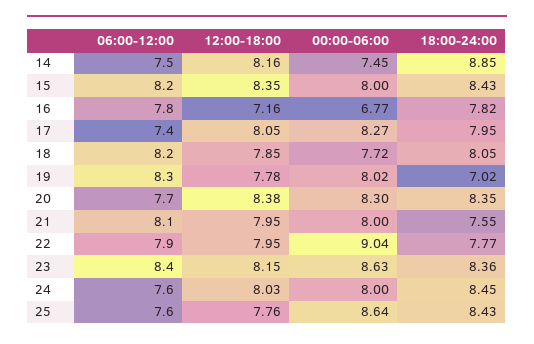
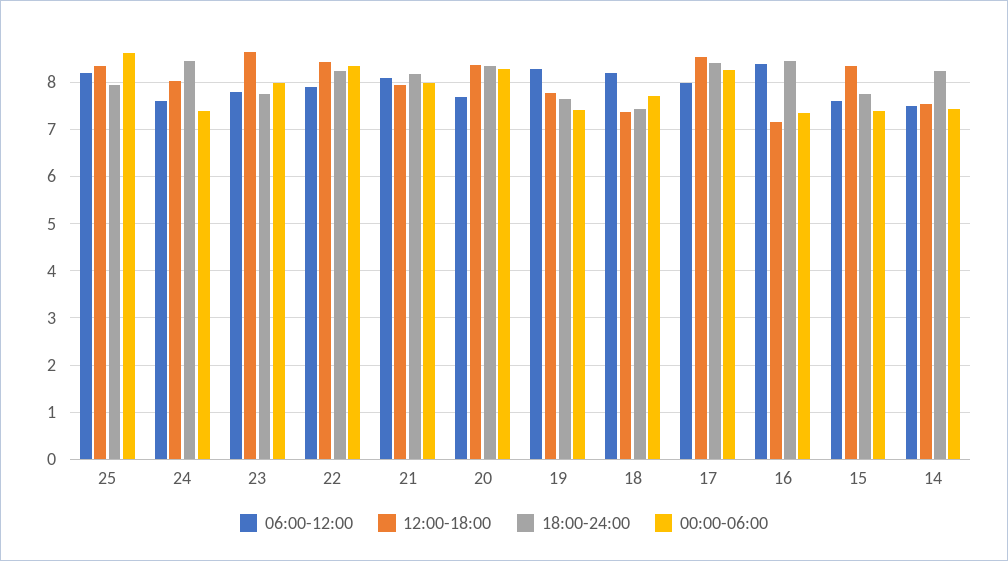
12:00-18:00, 14: 8.16 -> 7.6
18:00-24:00, 14: 8.85 -> 8.2
06:00-12:00, 15: 8.2 -> 7.6
00:00-06:00, 15: 8 -> 7.4
18:00-24:00, 15: 8.43 -> 7.8
06:00-12:00, 16: 7.8 -> 8.4
00:00-06:00, 16: 6.77 -> 7.4
18:00-24:00, 16: 7.82 -> 8.4
06:00-12:00, 17: 7.4 -> 8
12:00-18:00, 17: 8.05 -> 8.6
18:00-24:00, 17: 7.95 -> 8.4
12:00-18:00, 18: 7.85 -> 7.4
18:00-24:00, 18: 8.05 -> 7.4
00:00-06:00, 19: 8.02 -> 7.4
18:00-24:00, 19: 7.02 -> 7.6
18:00-24:00, 21: 7.55 -> 8.2
12:00-18:00, 22: 7.95 -> 8.4
00:00-06:00, 22: 9.04 -> 8.4
18:00-24:00, 22: 7.77 -> 8.2
06:00-12:00, 23: 8.4 -> 7.8
12:00-18:00, 23: 8.15 -> 8.6
00:00-06:00, 23: 8.63 -> 8
18:00-24:00, 23: 8.36 -> 7.8
00:00-06:00, 24: 8 -> 7.4
06:00-12:00, 25: 7.6 -> 8.2
12:00-18:00, 25: 7.76 -> 8.4
18:00-24:00, 25: 8.43 -> 8

